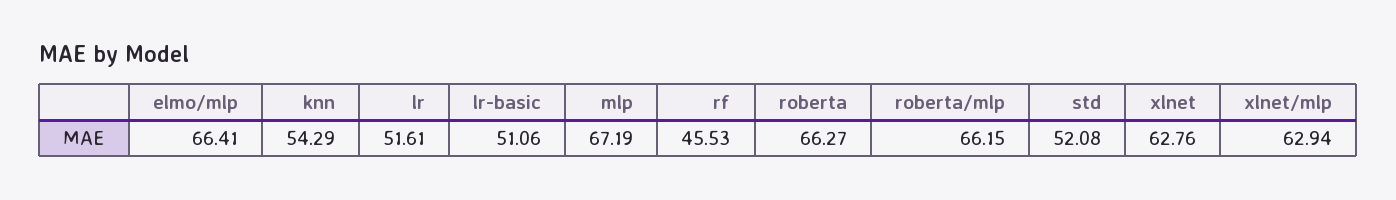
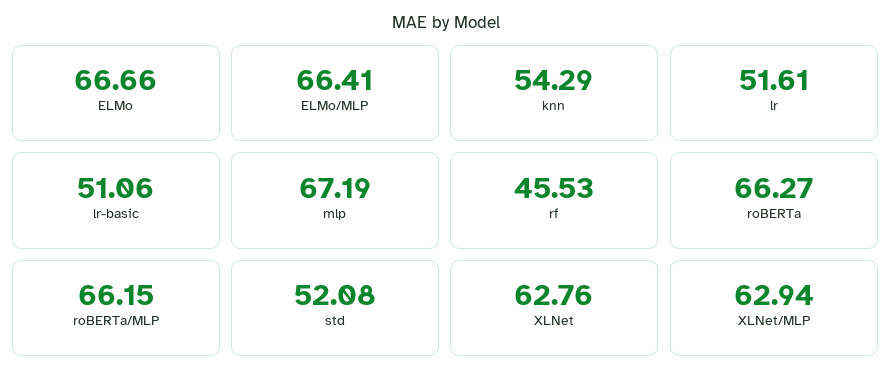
ELMo: none -> 66.66

